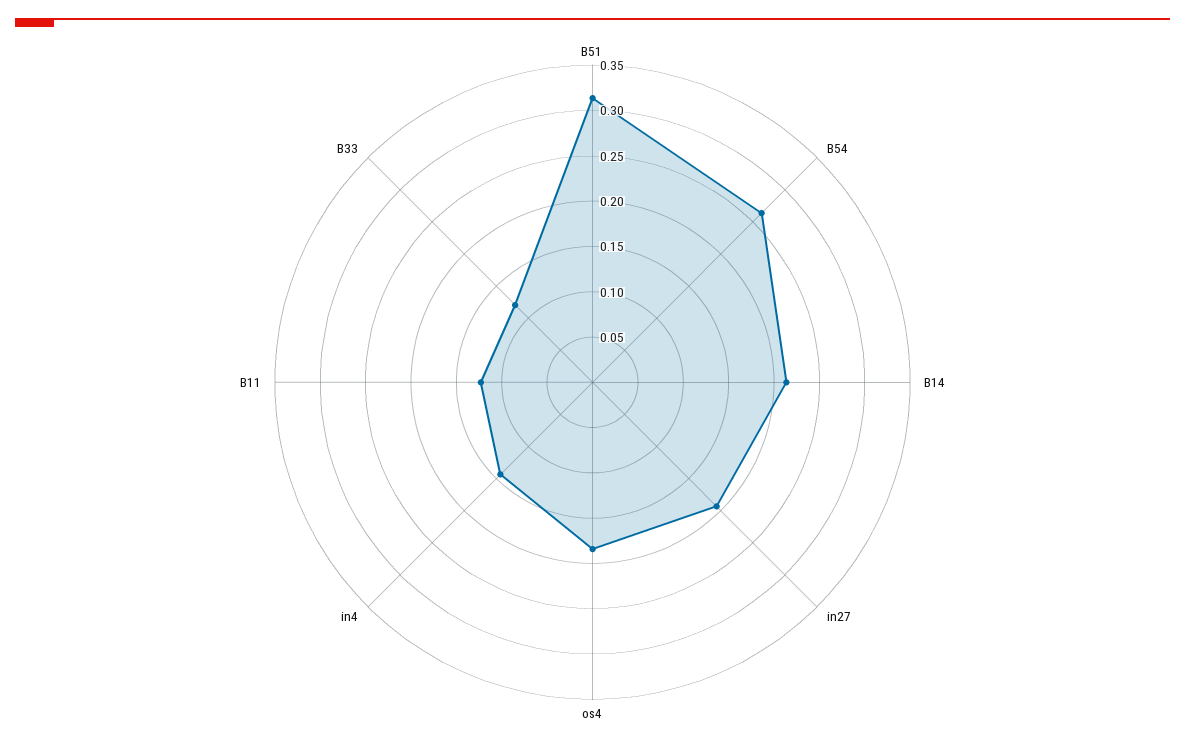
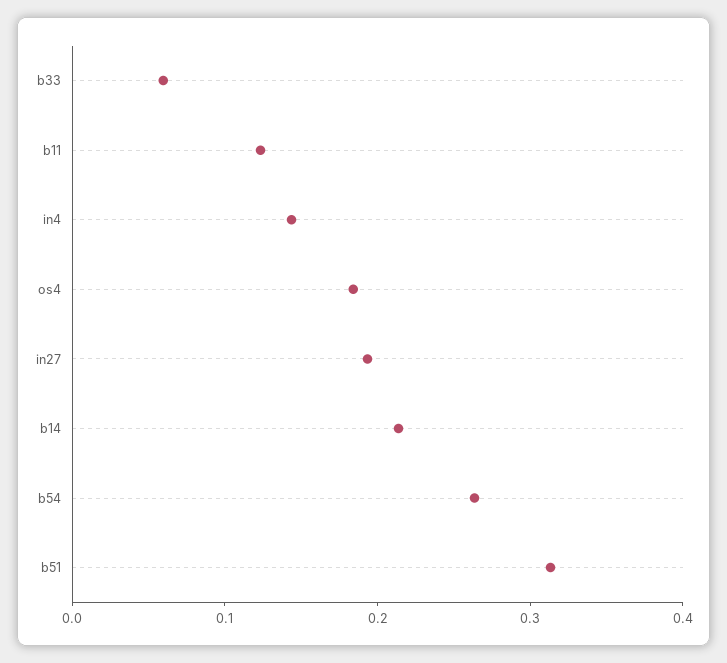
B33: 0.12 -> 0.06

